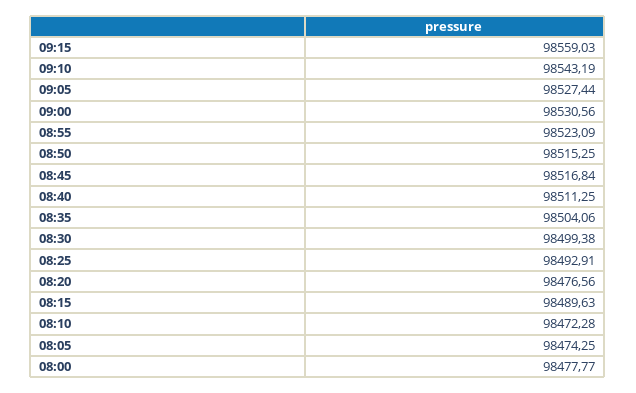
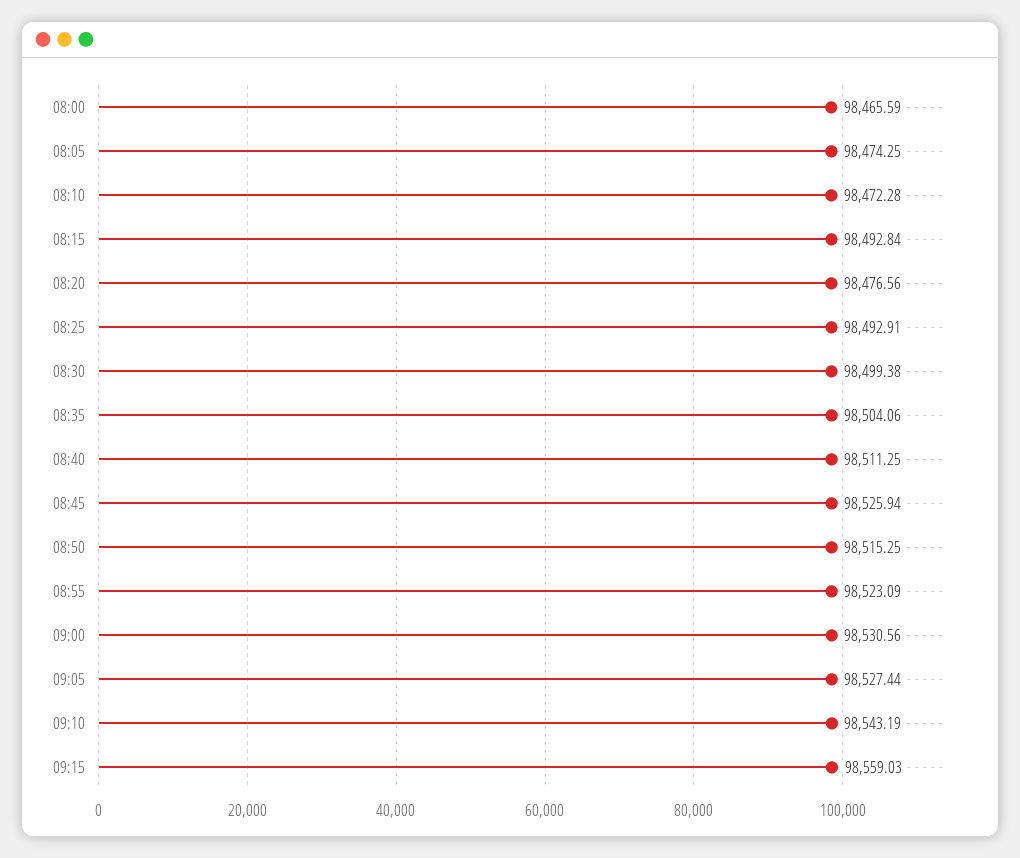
08:45: 98516.84 -> 98525.94
08:15: 98489.63 -> 98492.84
08:00: 98477.77 -> 98465.59

